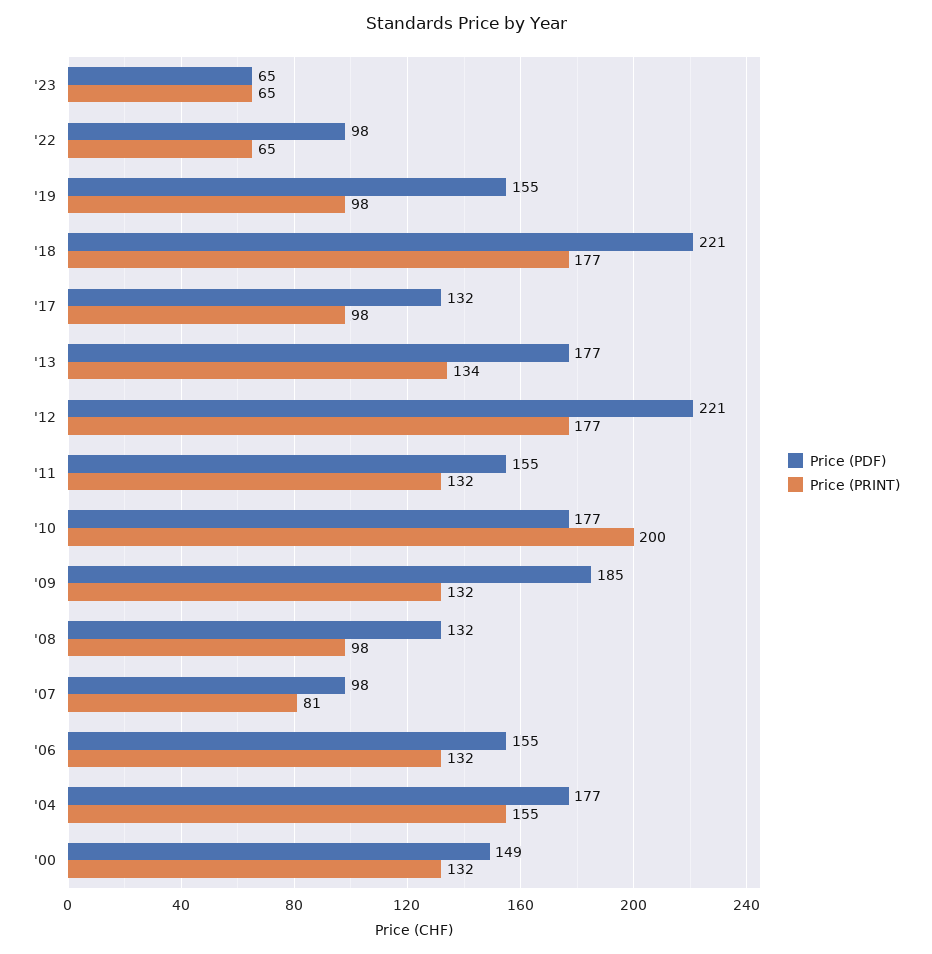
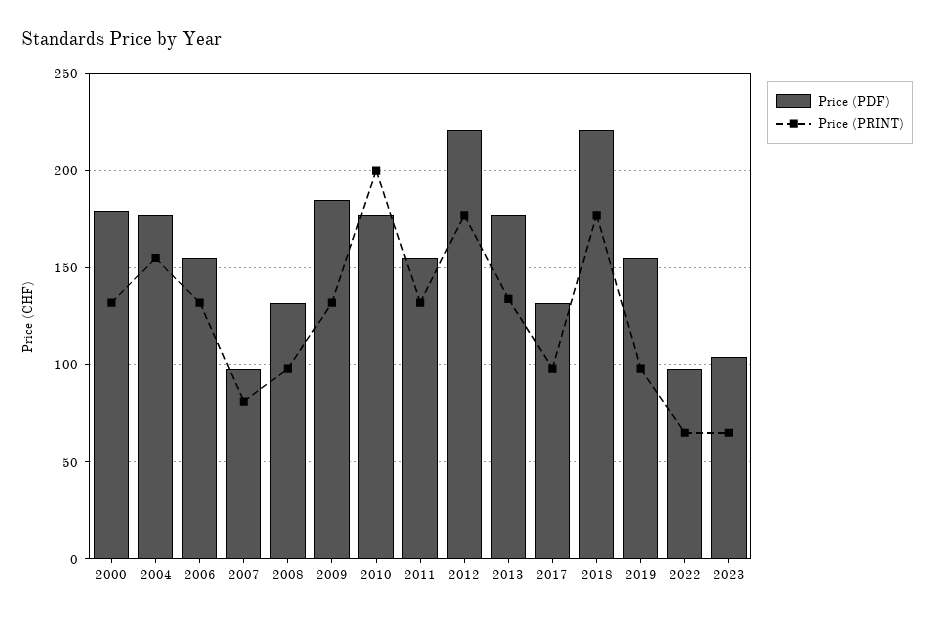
Price (PDF), '23: 65 -> 105
Price (PDF), '00: 149 -> 180

